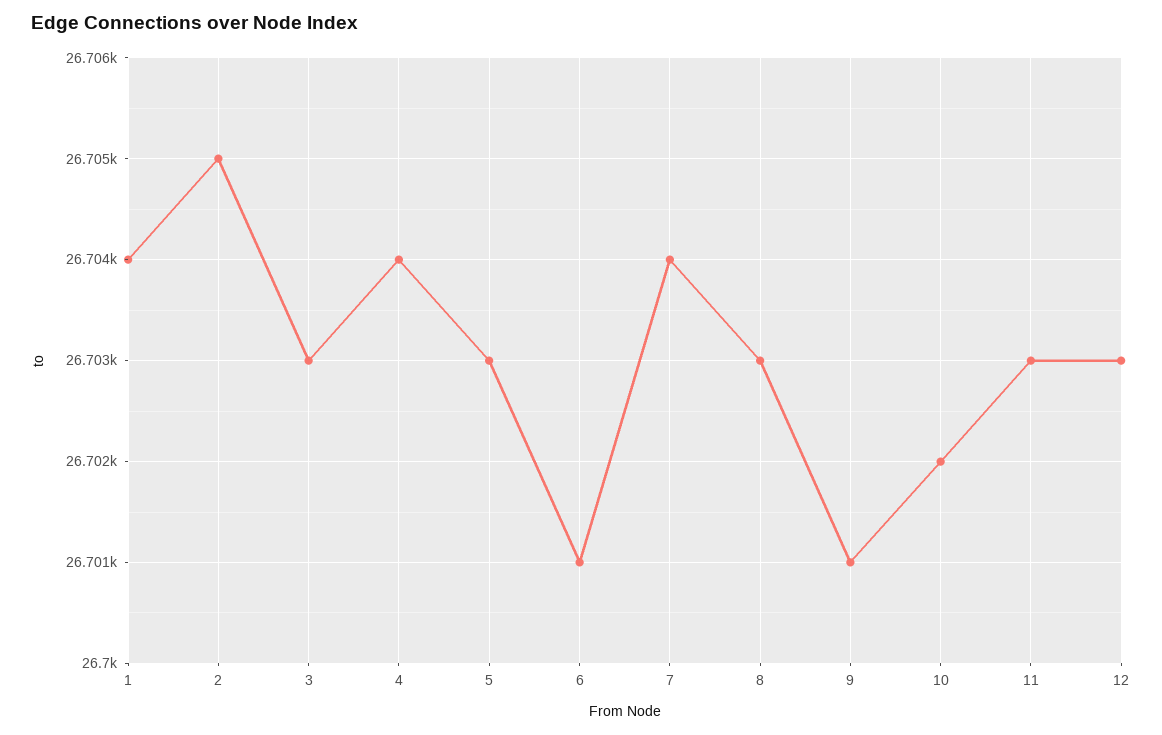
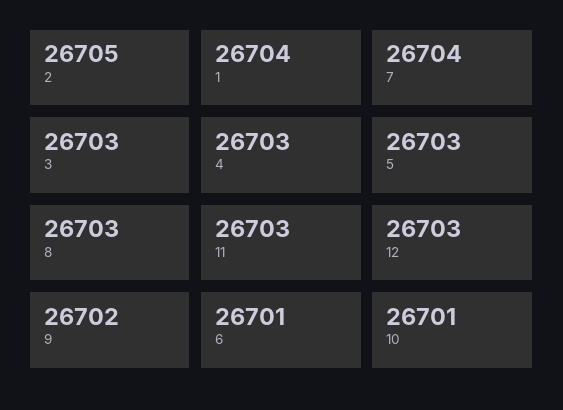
4: 26704 -> 26703
9: 26701 -> 26702
10: 26702 -> 26701

